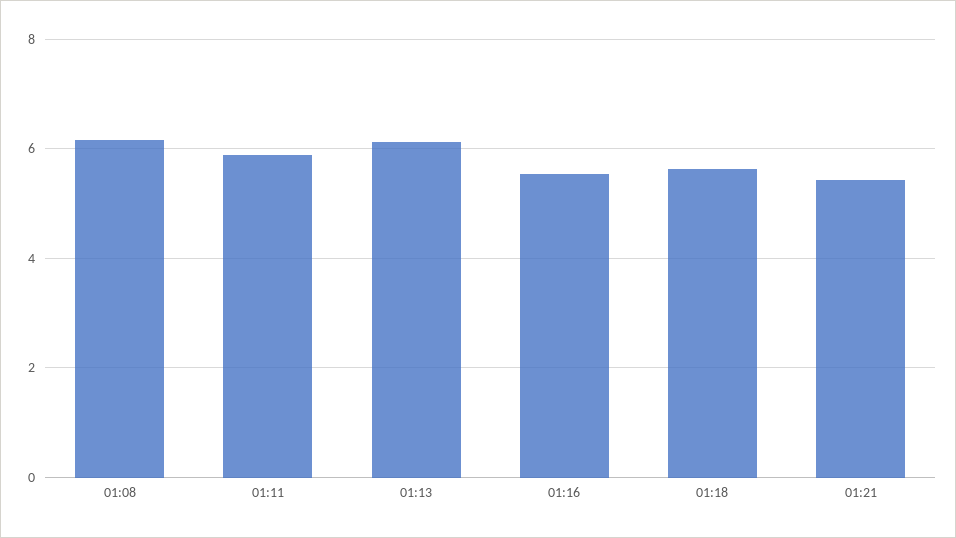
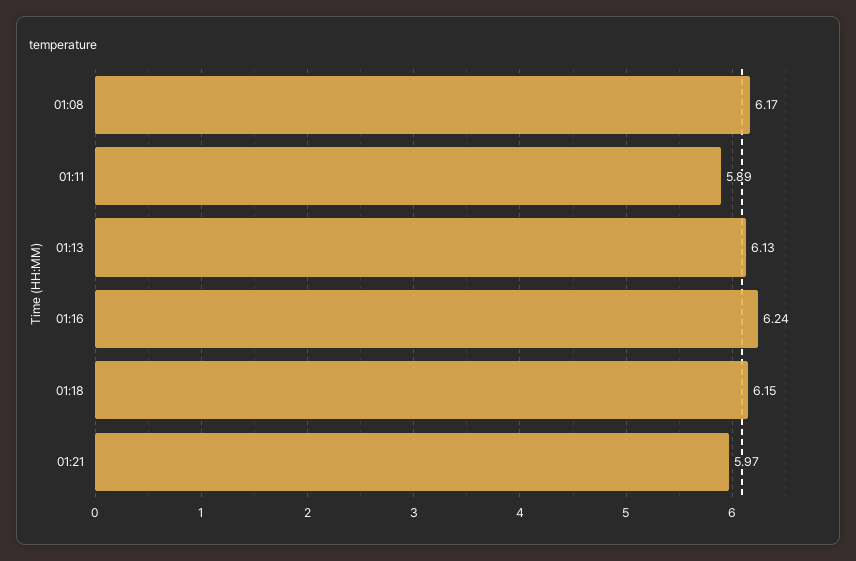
01:16: 5.6 -> 6.24
01:18: 5.6 -> 6.15
01:21: 5.4 -> 5.97

